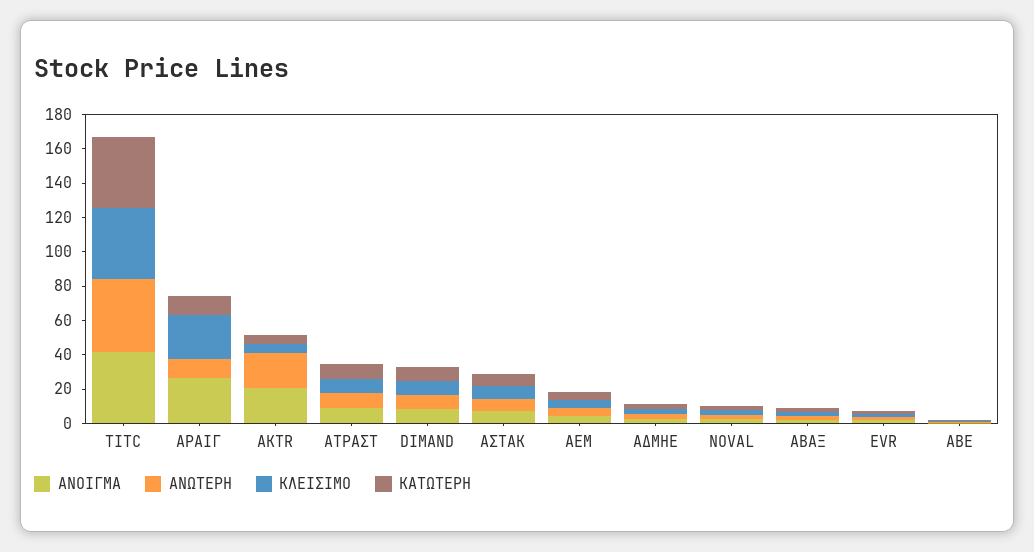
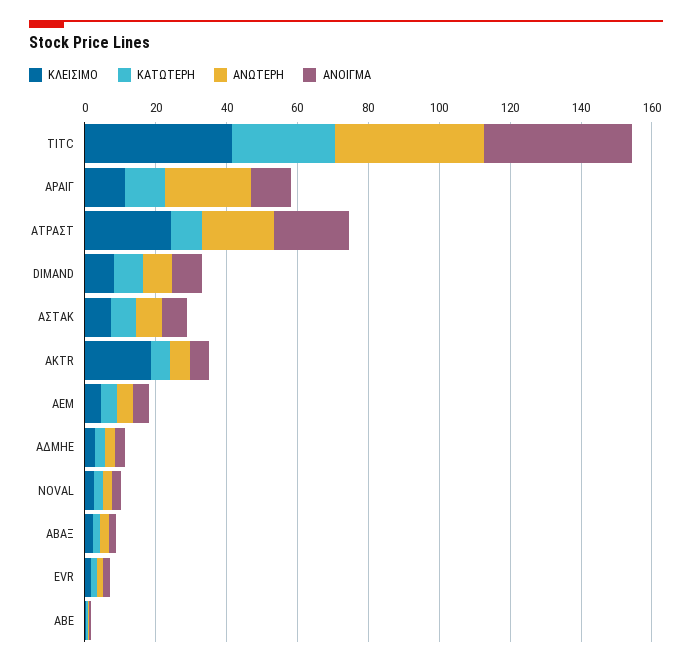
ΚΑΤΩΤΕΡΗ, TITC: 40 -> 30
ΑΝΟΙΓΜΑ, ΑΡΑΙΓ: 25 -> 10
ΑΝΩΤΕΡΗ, ΑΡΑΙΓ: 10 -> 25
ΚΛΕΙΣΙΜΟ, ΑΡΑΙΓ: 25 -> 10
ΑΝΟΙΓΜΑ, AKTR: 20 -> 5
ΑΝΩΤΕΡΗ, AKTR: 20 -> 5
ΚΛΕΙΣΙΜΟ, AKTR: 5 -> 20
ΑΝΟΙΓΜΑ, ΑΤΡΑΣΤ: 10 -> 20
ΑΝΩΤΕΡΗ, ΑΤΡΑΣΤ: 10 -> 20
ΚΛΕΙΣΙΜΟ, ΑΤΡΑΣΤ: 10 -> 25

